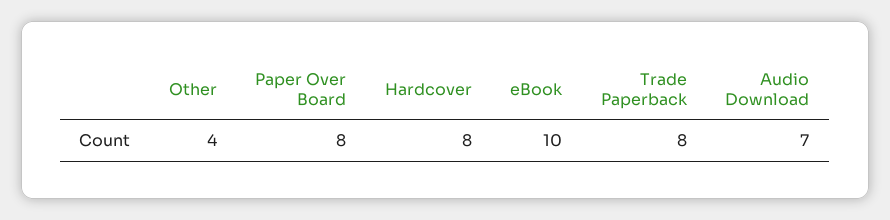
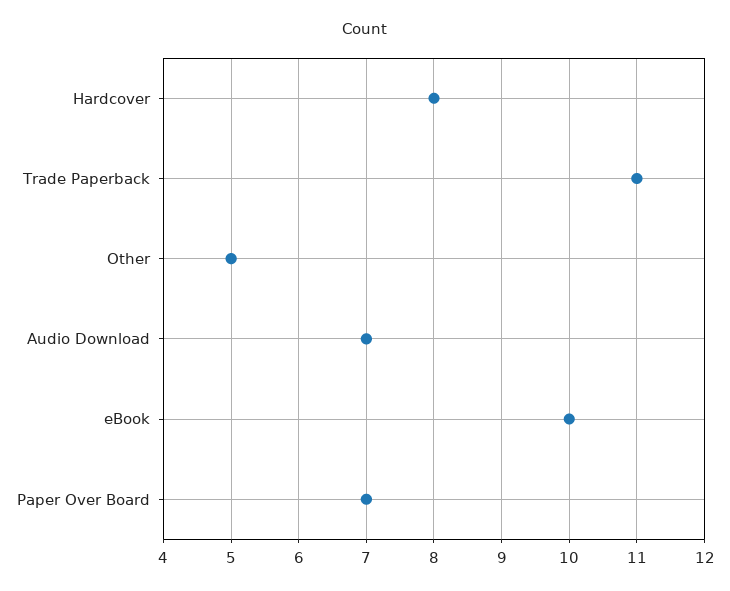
Other: 4 -> 5
Paper Over Board: 8 -> 7
Trade Paperback: 8 -> 11

